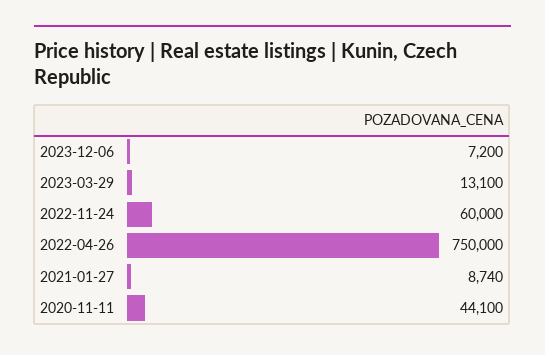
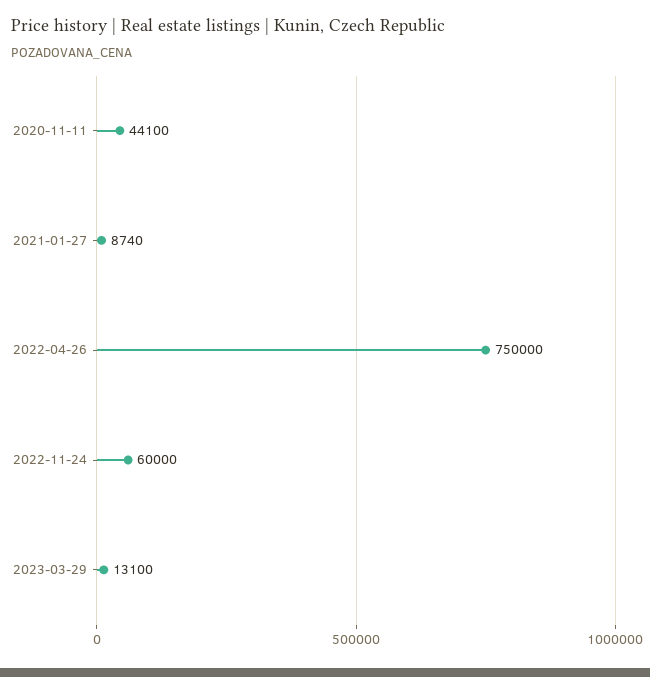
2023-12-06: 7200 -> none

